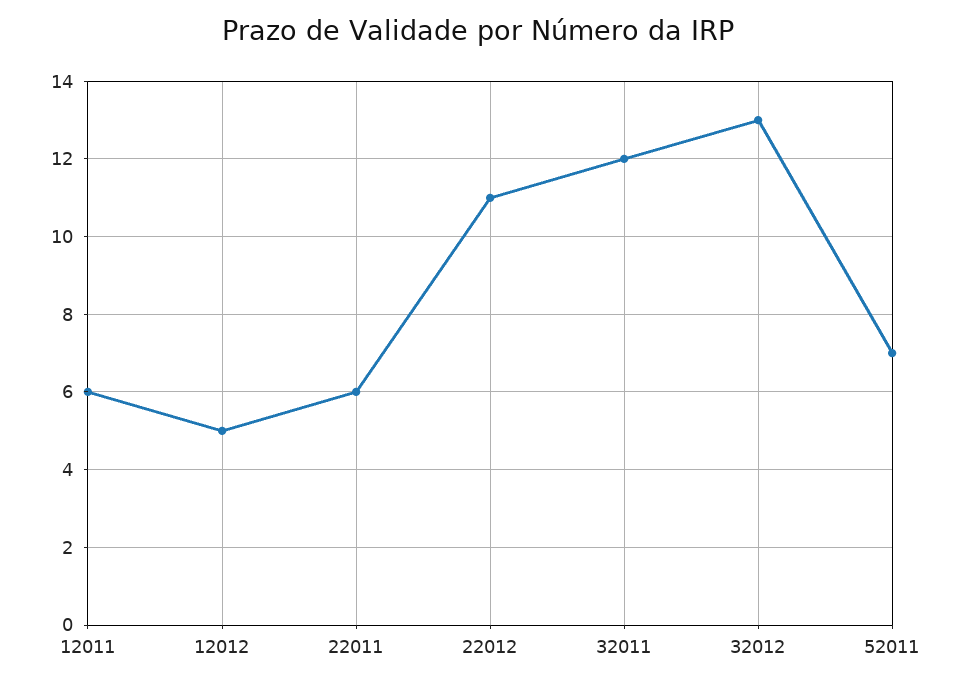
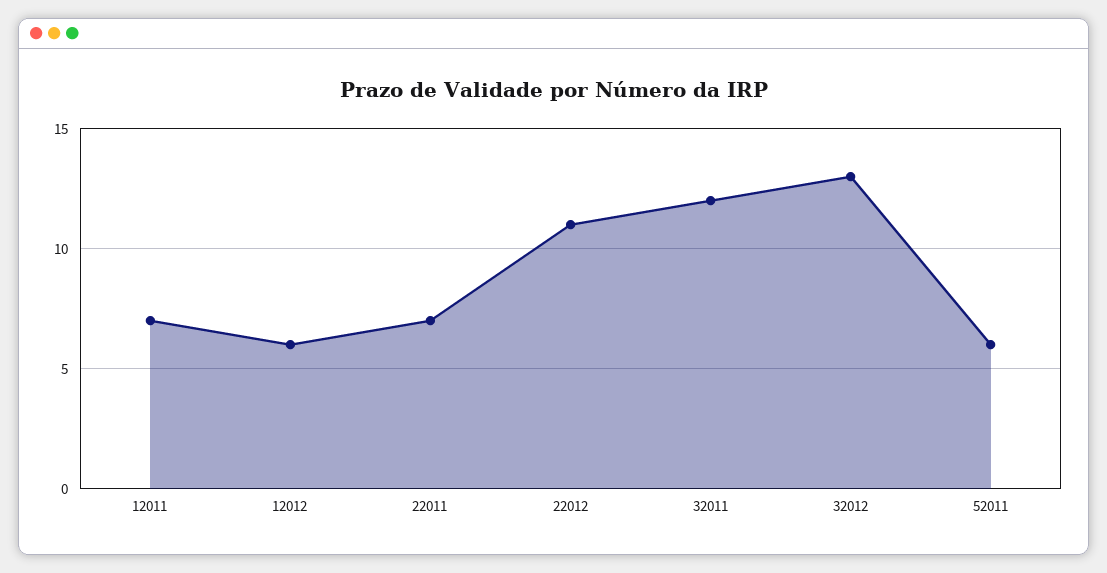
12011: 6 -> 7
12012: 5 -> 6
22011: 6 -> 7
52011: 7 -> 6

